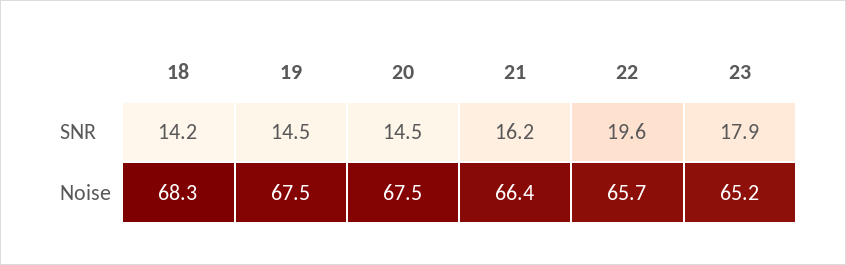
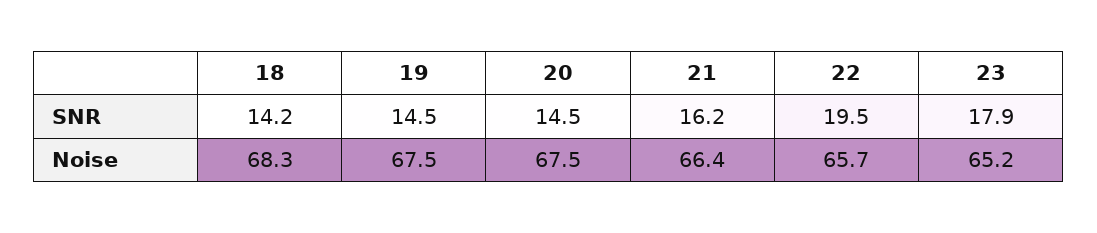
22, SNR: 19.6 -> 19.5

